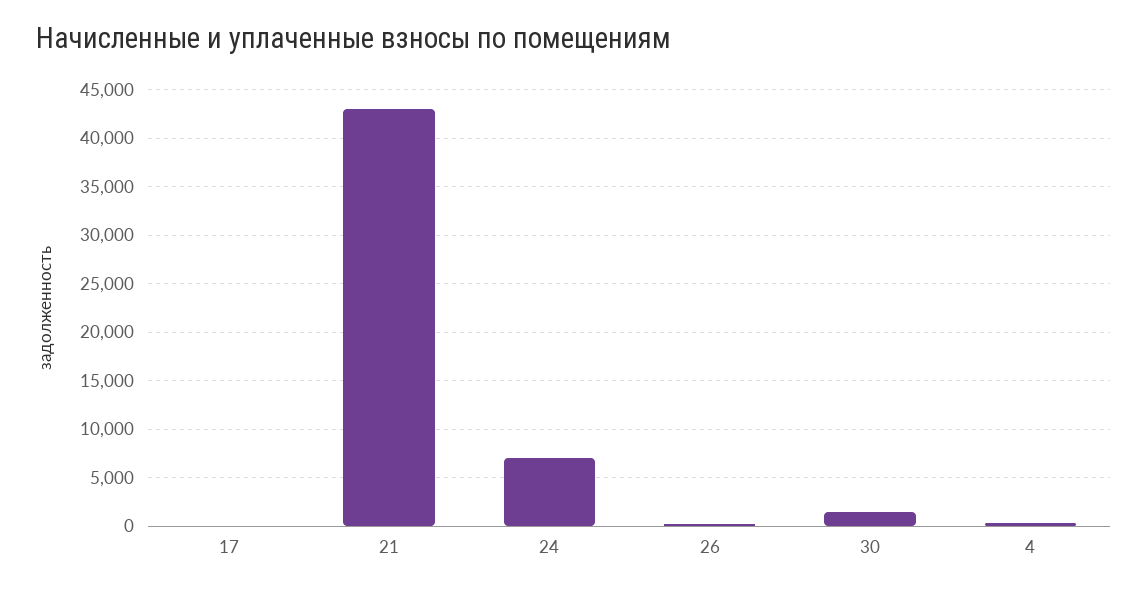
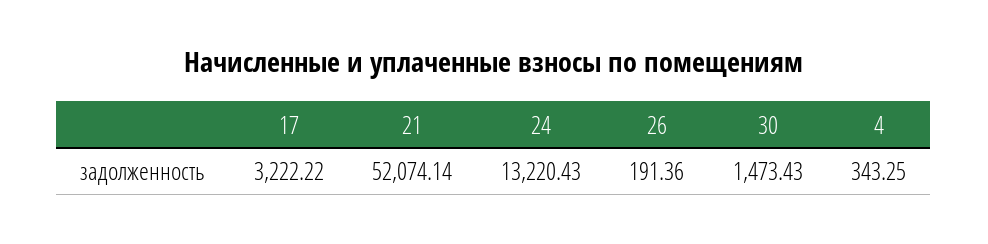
17: 0 -> 3222.22
21: 43000 -> 52074.14
24: 7000 -> 13220.43

